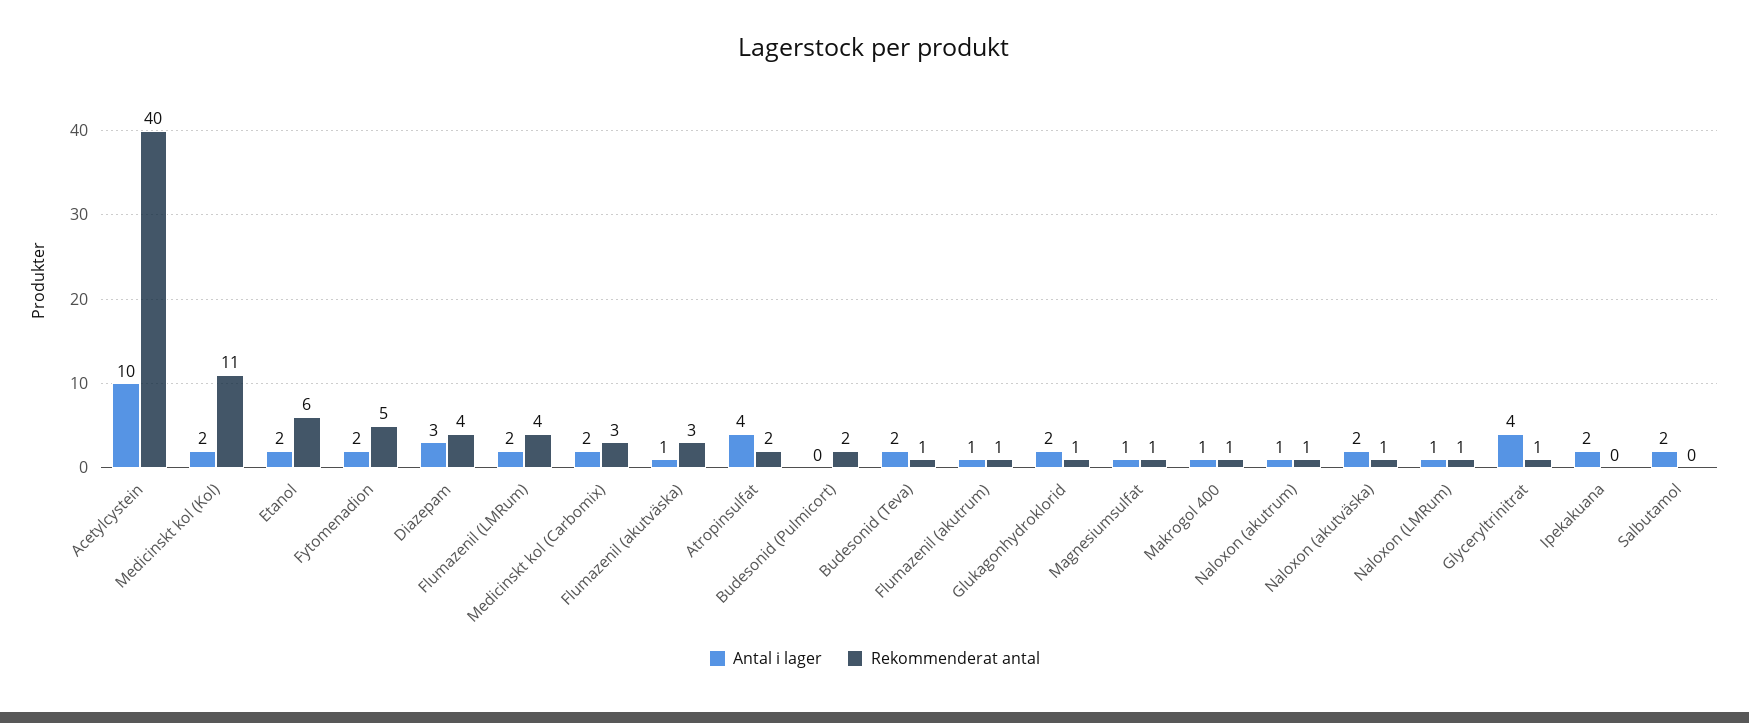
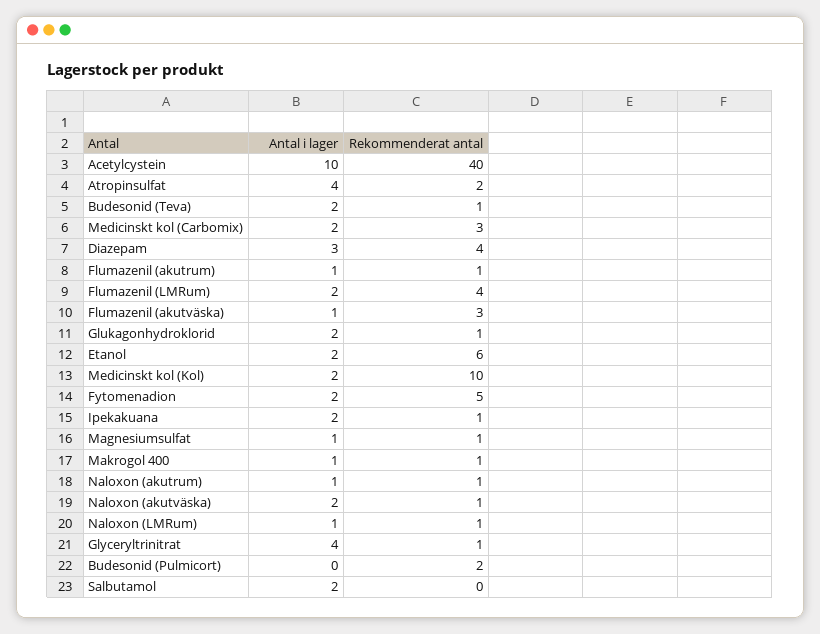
Rekommenderat antal, Medicinskt kol (Kol): 11 -> 10
Rekommenderat antal, Ipekakuana: 0 -> 1

